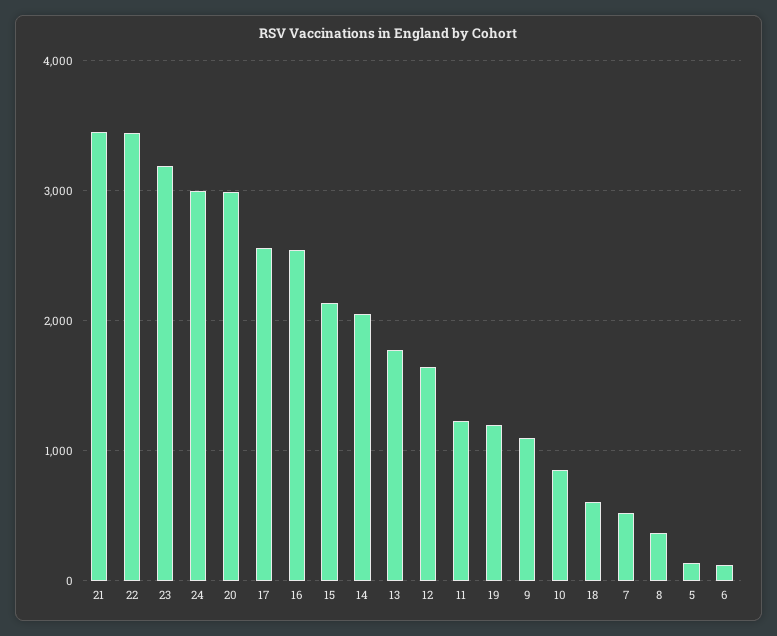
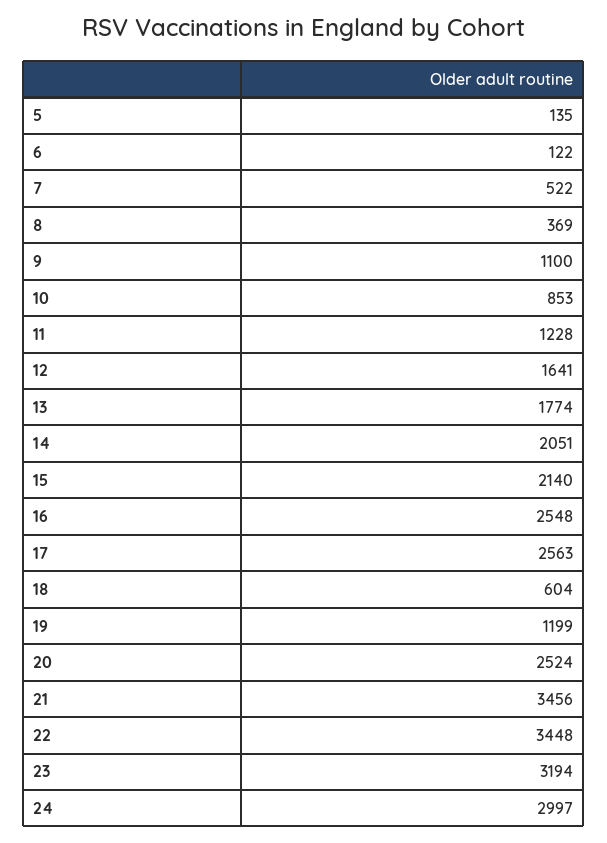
20: 3000 -> 2524

